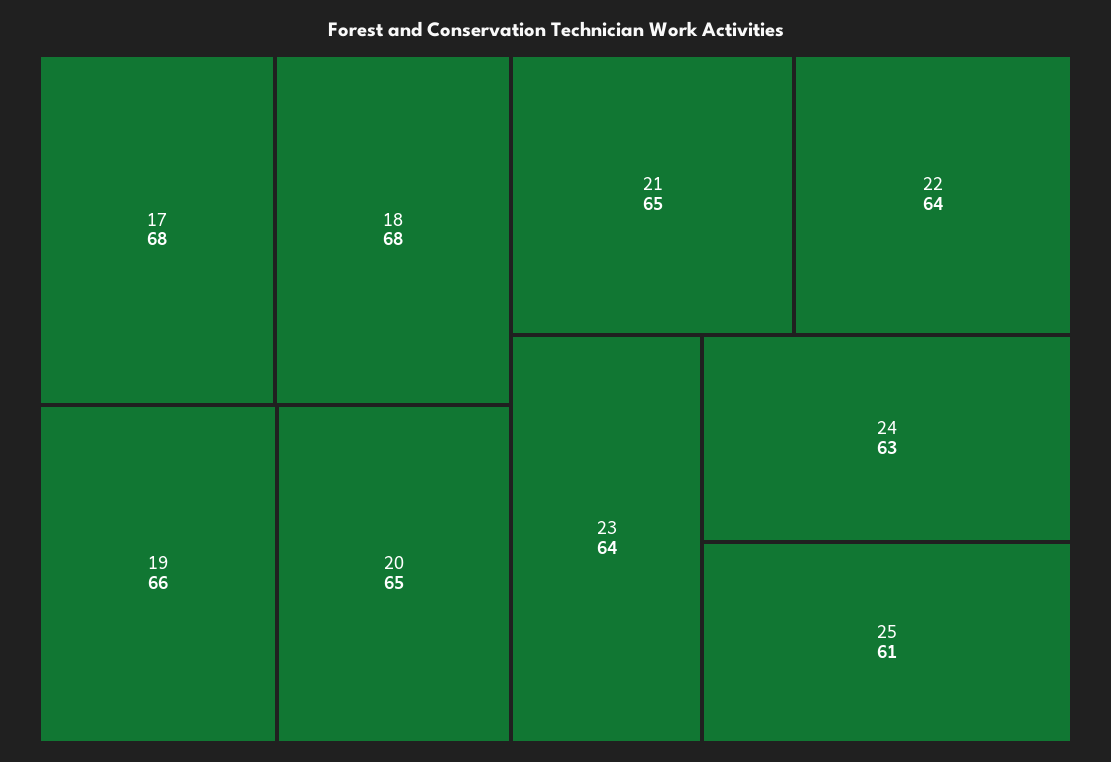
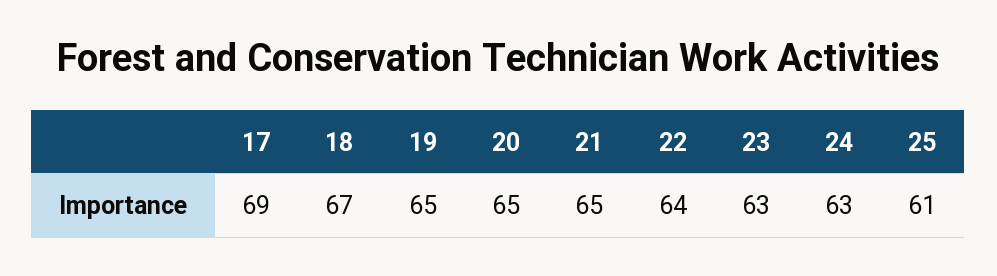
17: 68 -> 69
18: 68 -> 67
19: 66 -> 65
23: 64 -> 63

